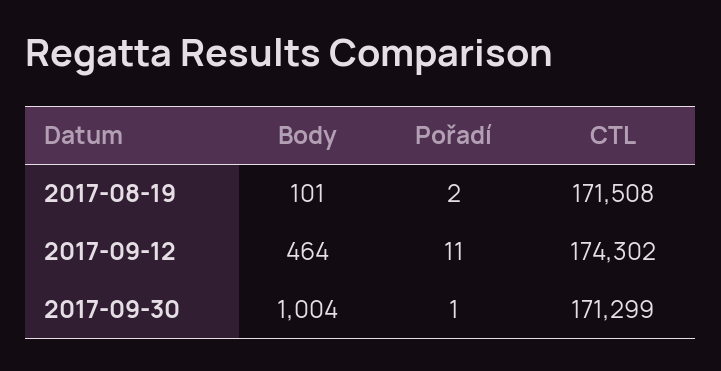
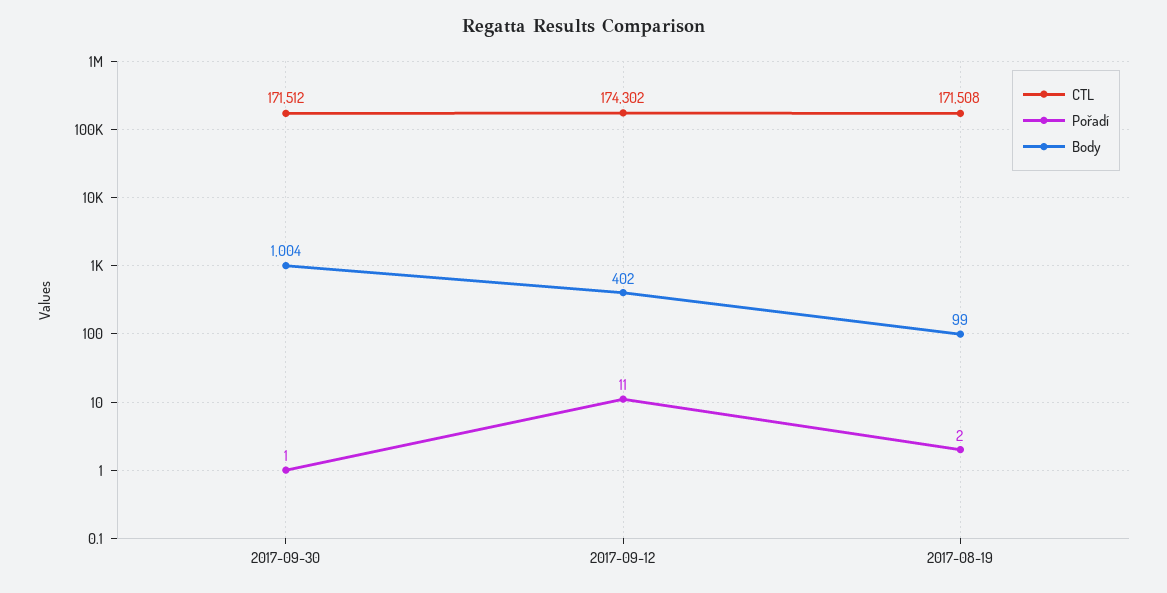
Body, 2017-08-19: 101 -> 99
Body, 2017-09-12: 464 -> 402
CTL, 2017-09-30: 171299 -> 171512

